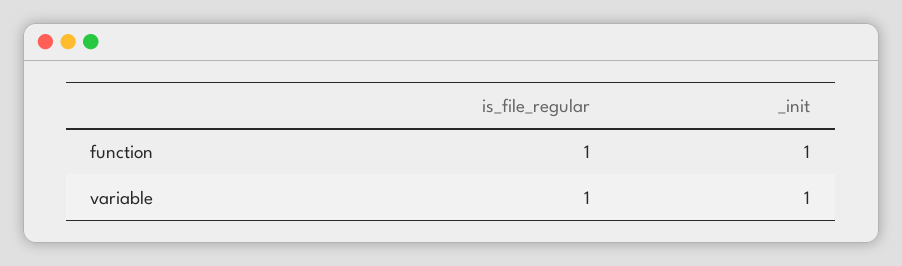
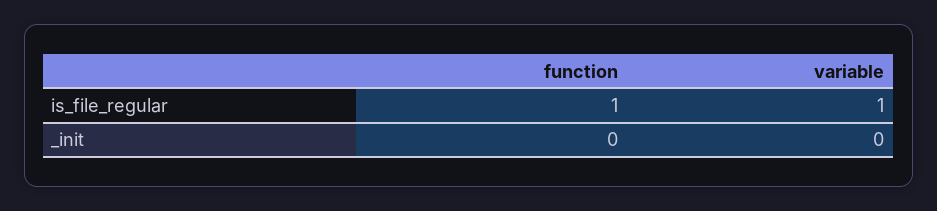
_init, function: 1 -> 0
_init, variable: 1 -> 0

